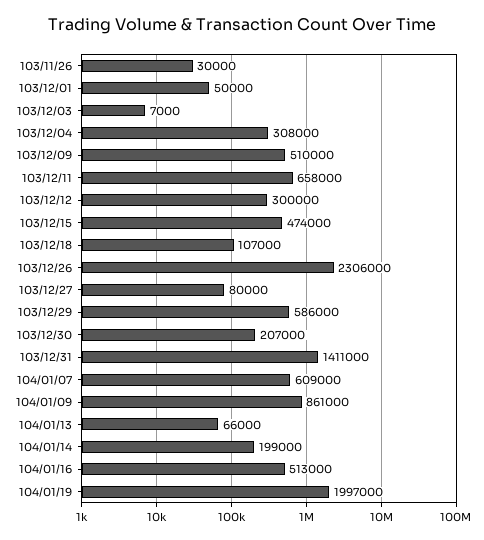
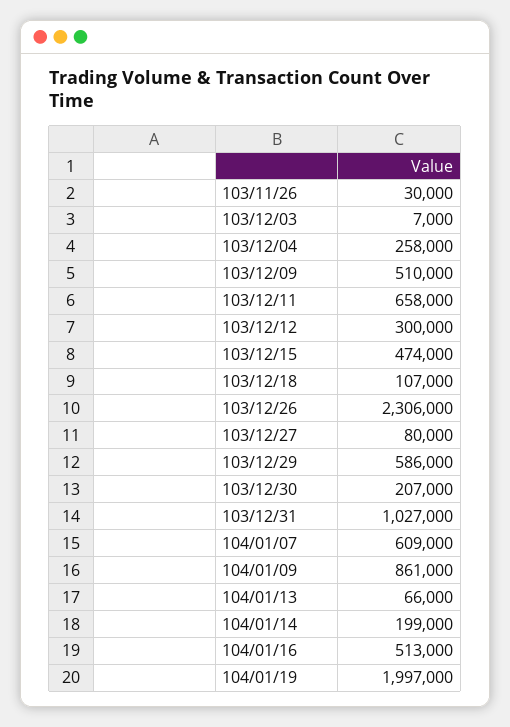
103/12/01: 50000 -> none
103/12/04: 308000 -> 258000
103/12/31: 1411000 -> 1027000

